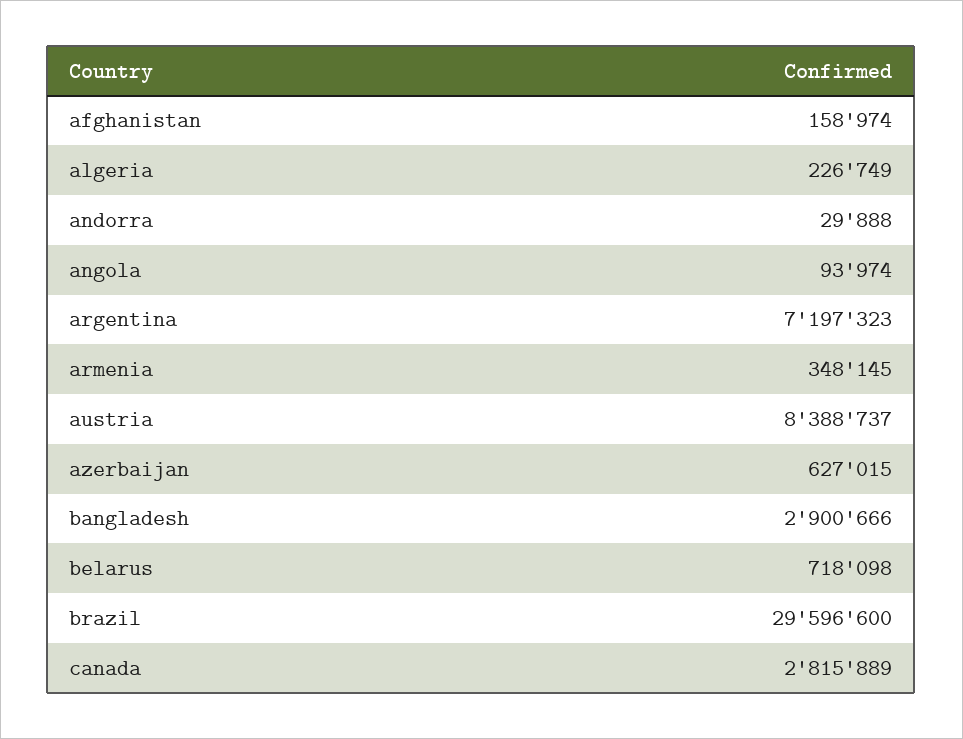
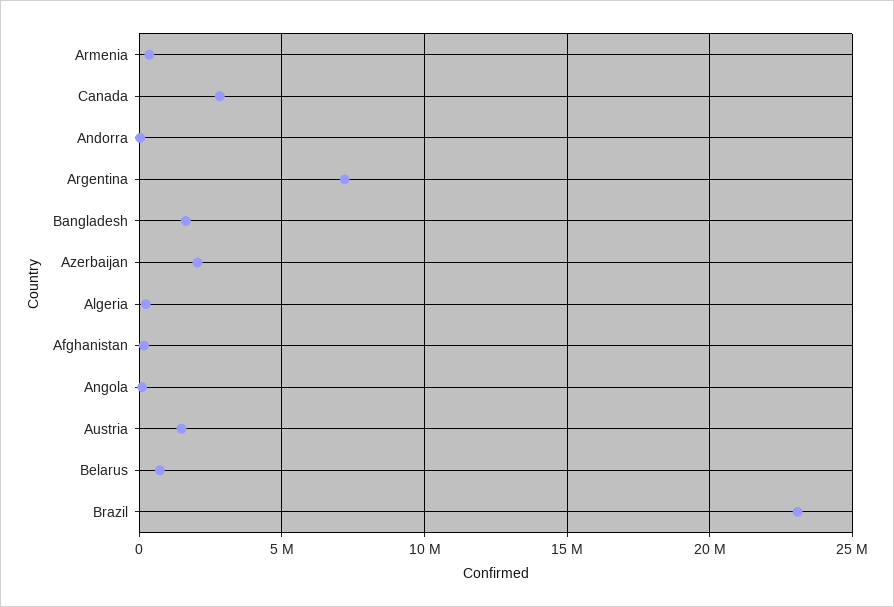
austria: 8388737 -> 1500000
azerbaijan: 627015 -> 2000000
bangladesh: 2900666 -> 1500000
brazil: 29596600 -> 23000000

